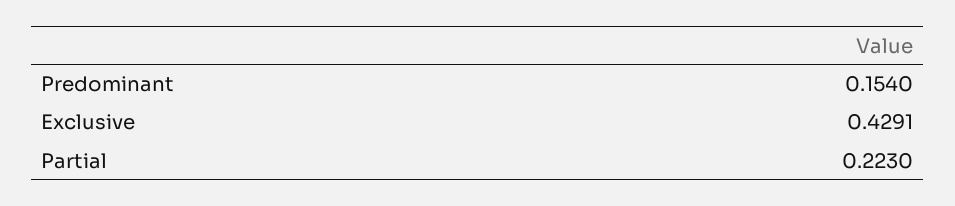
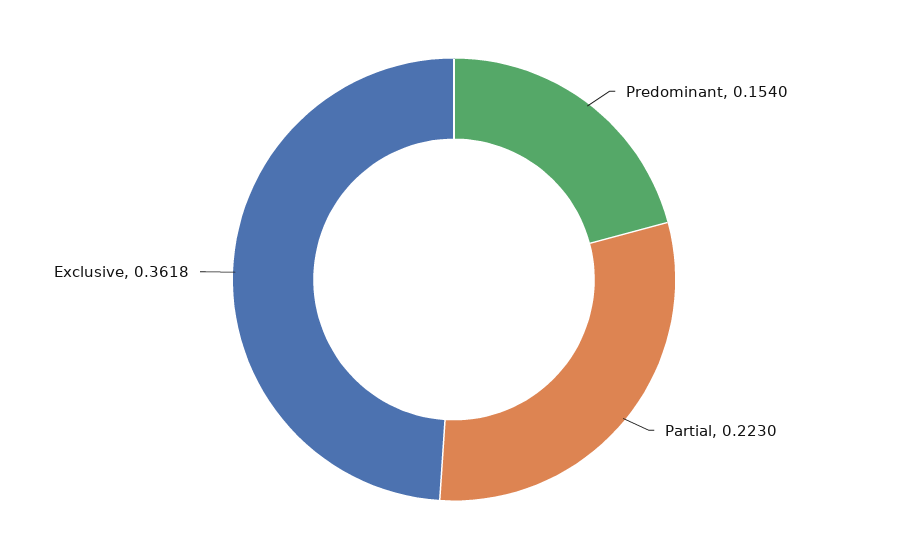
Exclusive: 0.4291 -> 0.3618

